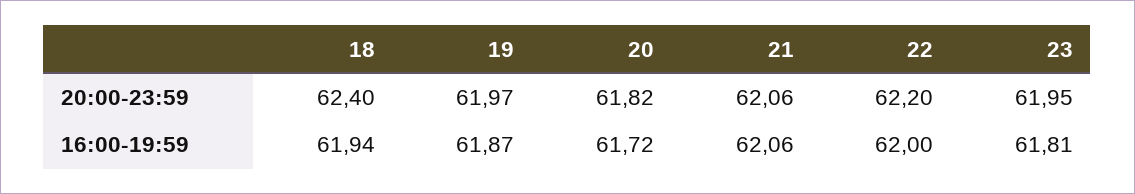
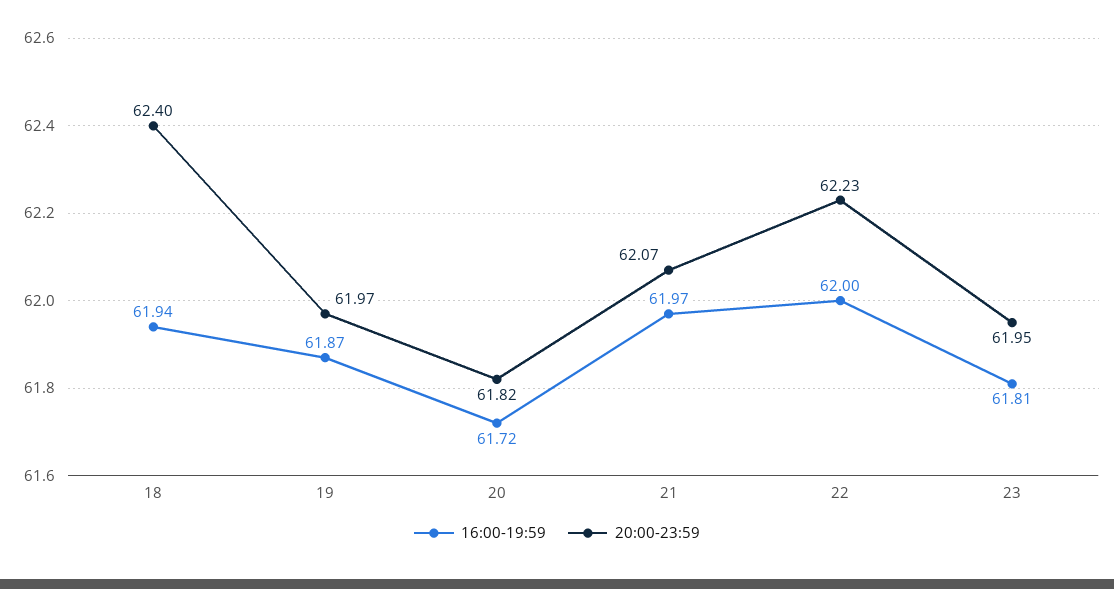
20:00-23:59, 21: 62.06 -> 62.07
20:00-23:59, 22: 62.2 -> 62.23
16:00-19:59, 21: 62.06 -> 61.97

